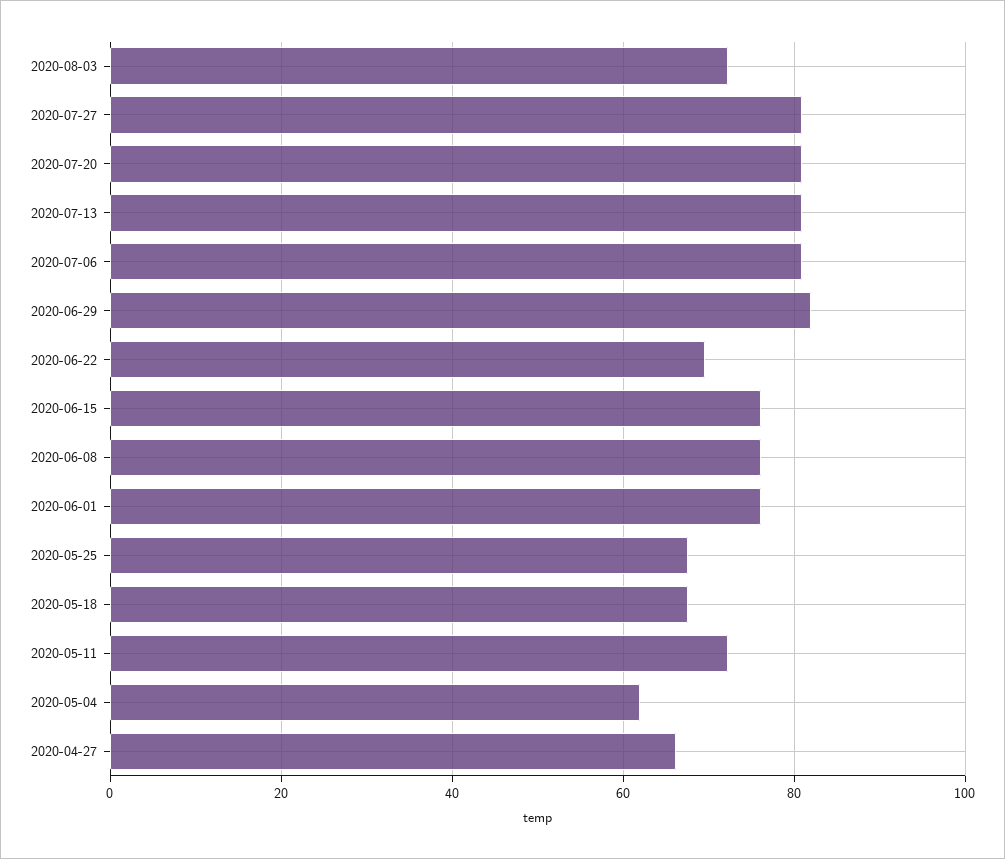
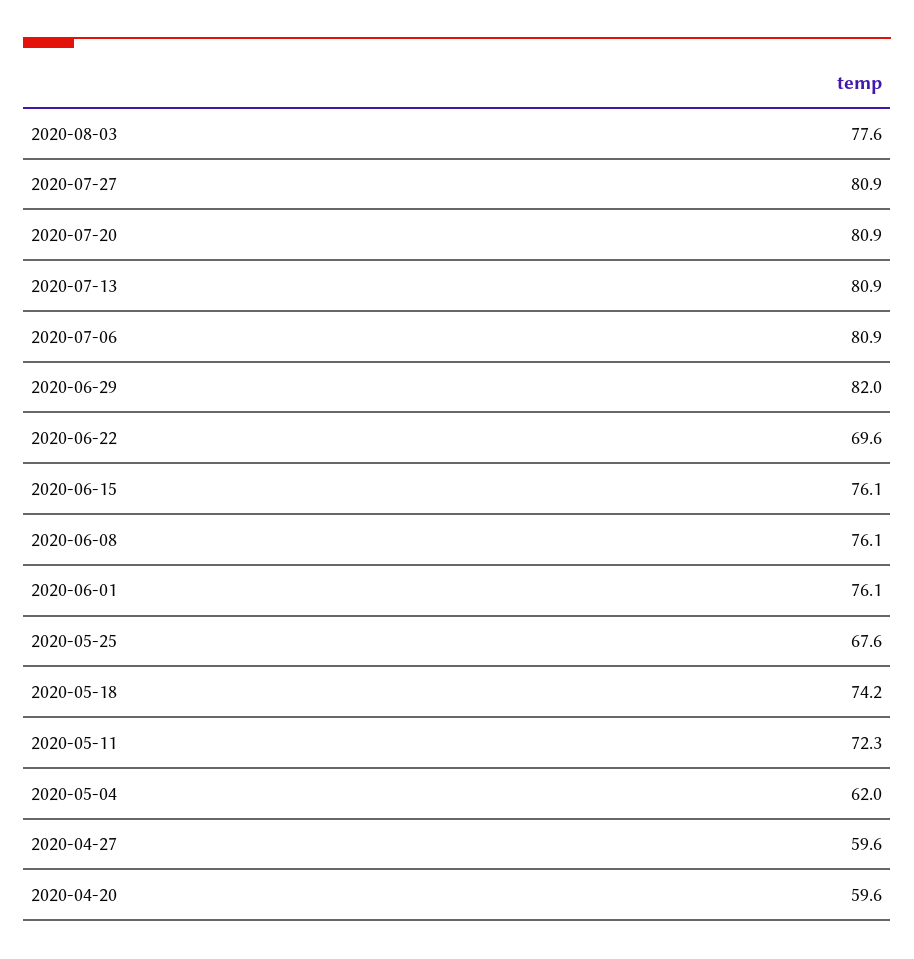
2020-08-03: 72 -> 77.6
2020-05-18: 68 -> 74.2
2020-04-27: 66 -> 59.6
2020-04-20: none -> 59.6

